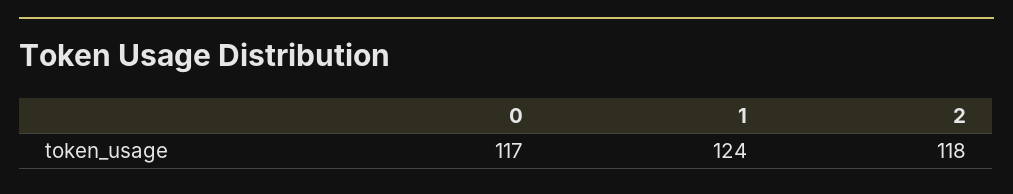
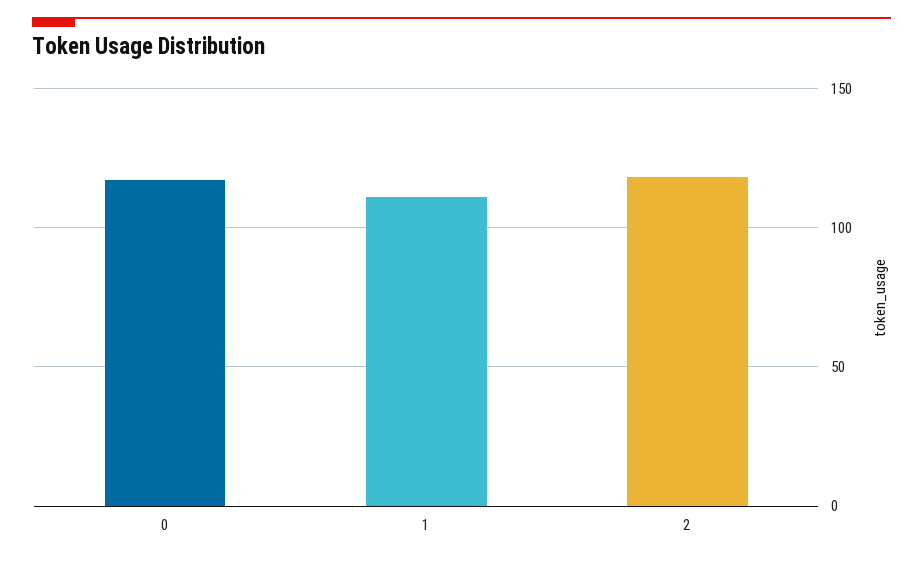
1: 124 -> 110

